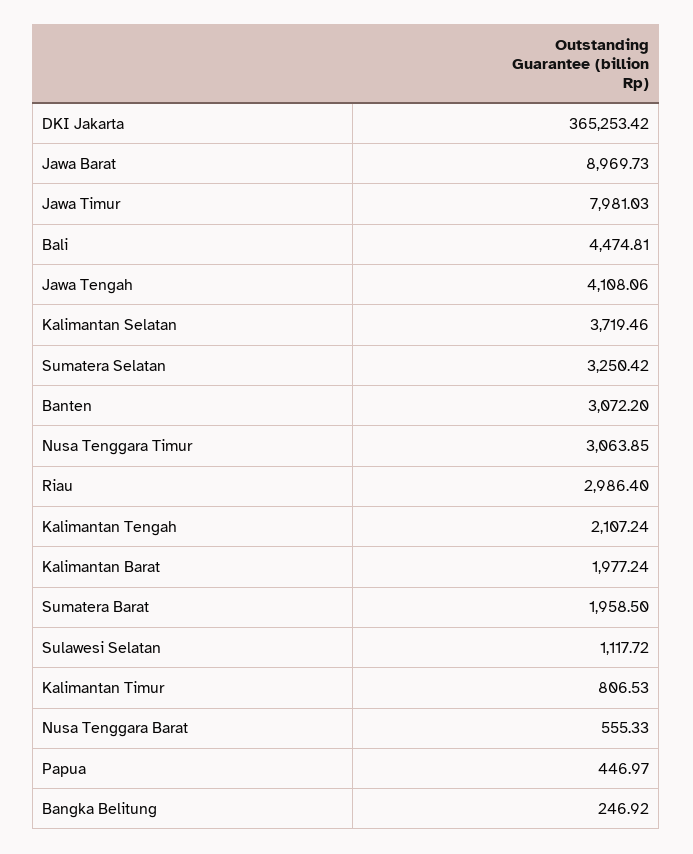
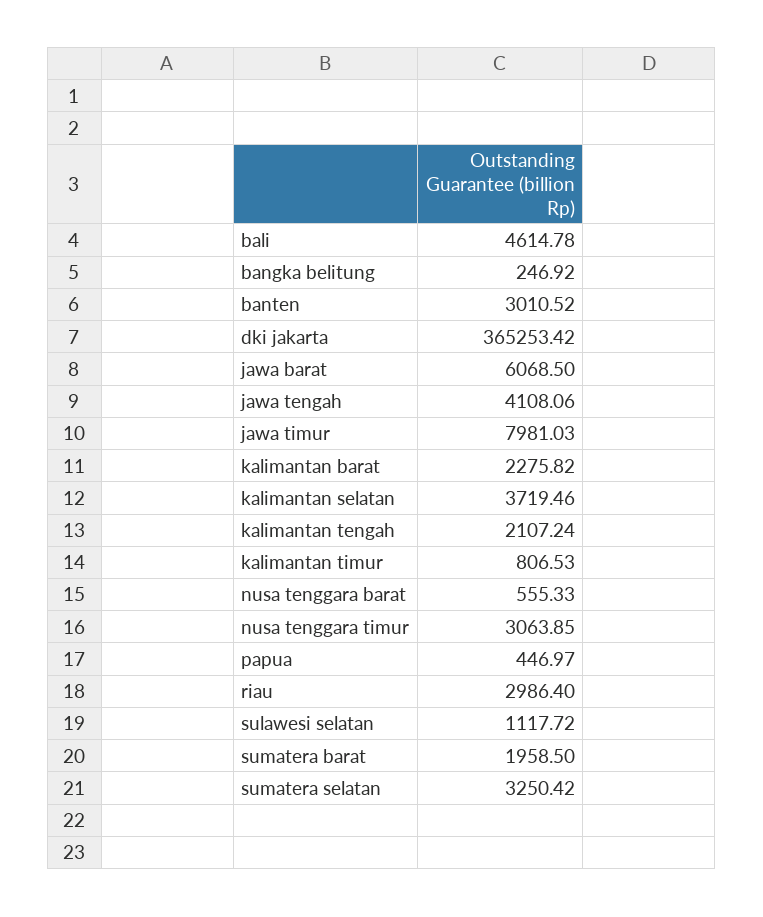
Jawa Barat: 8969.73 -> 6068.5
Bali: 4474.81 -> 4614.78
Banten: 3072.2 -> 3010.52
Kalimantan Barat: 1977.24 -> 2275.82

